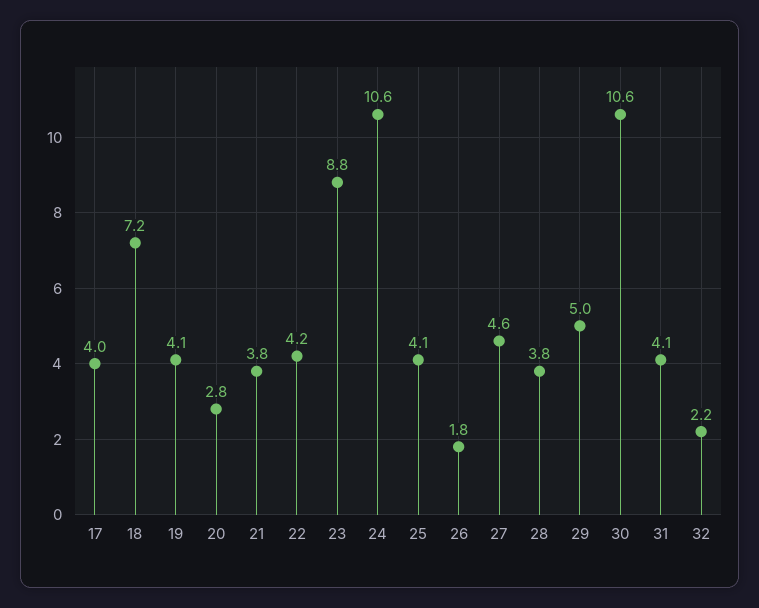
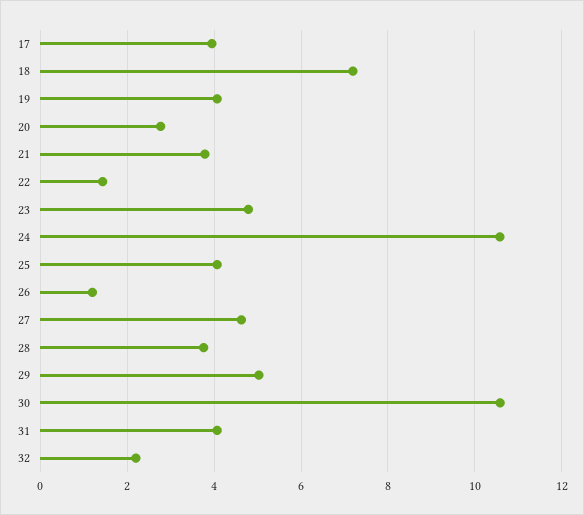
22: 4.2 -> 1.4
23: 8.8 -> 4.8
26: 1.8 -> 1.2

